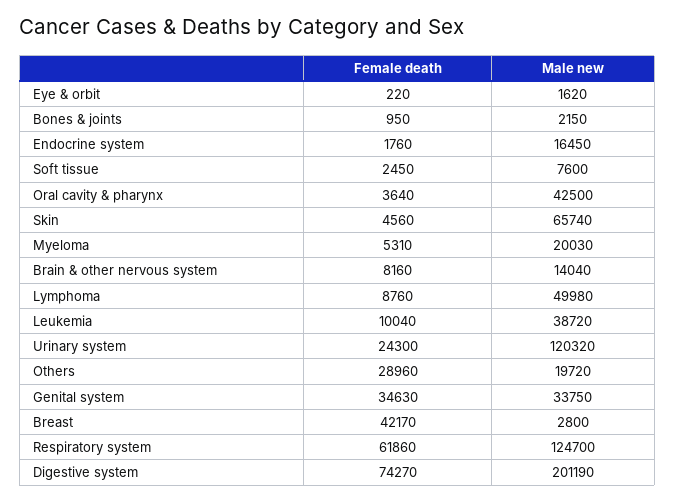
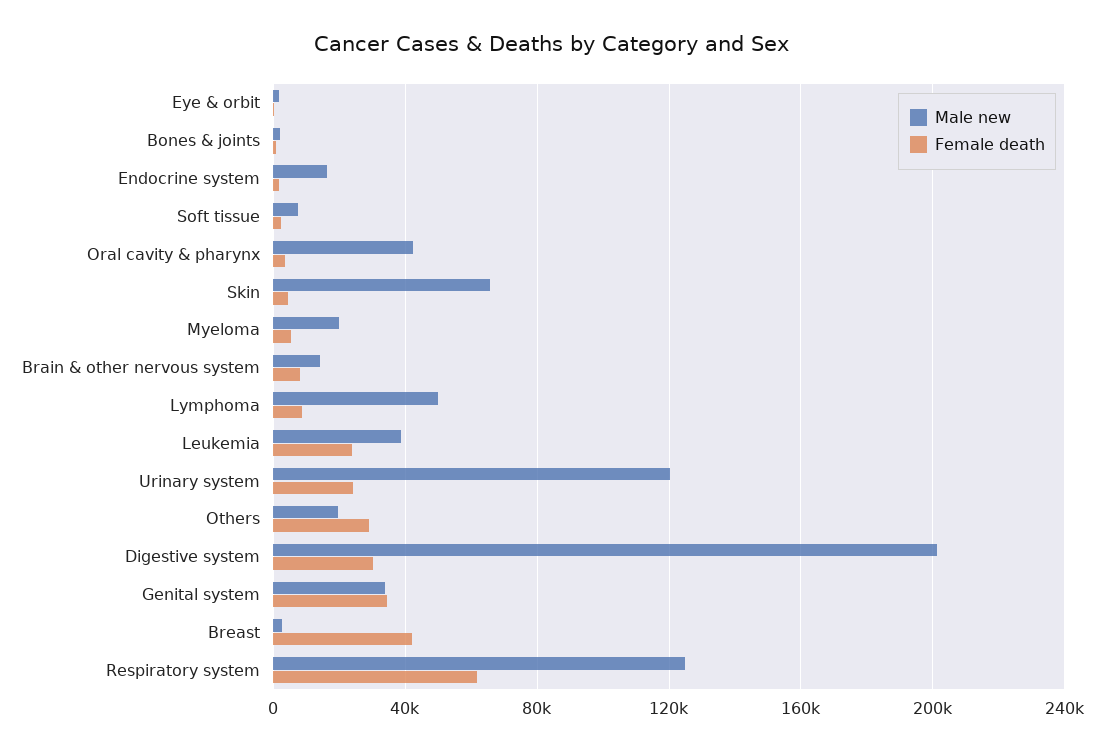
Female death, Leukemia: 10040 -> 25000
Female death, Digestive system: 74270 -> 30000

